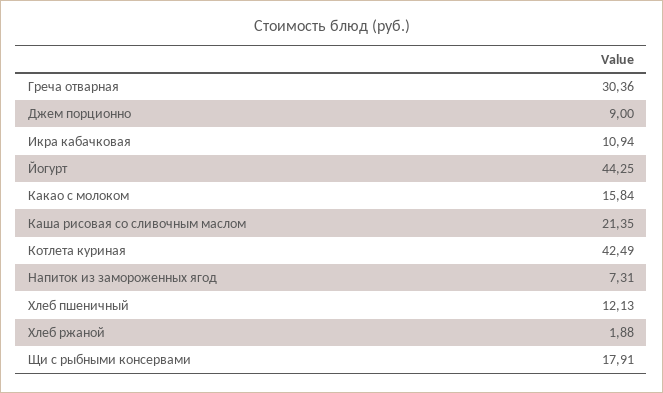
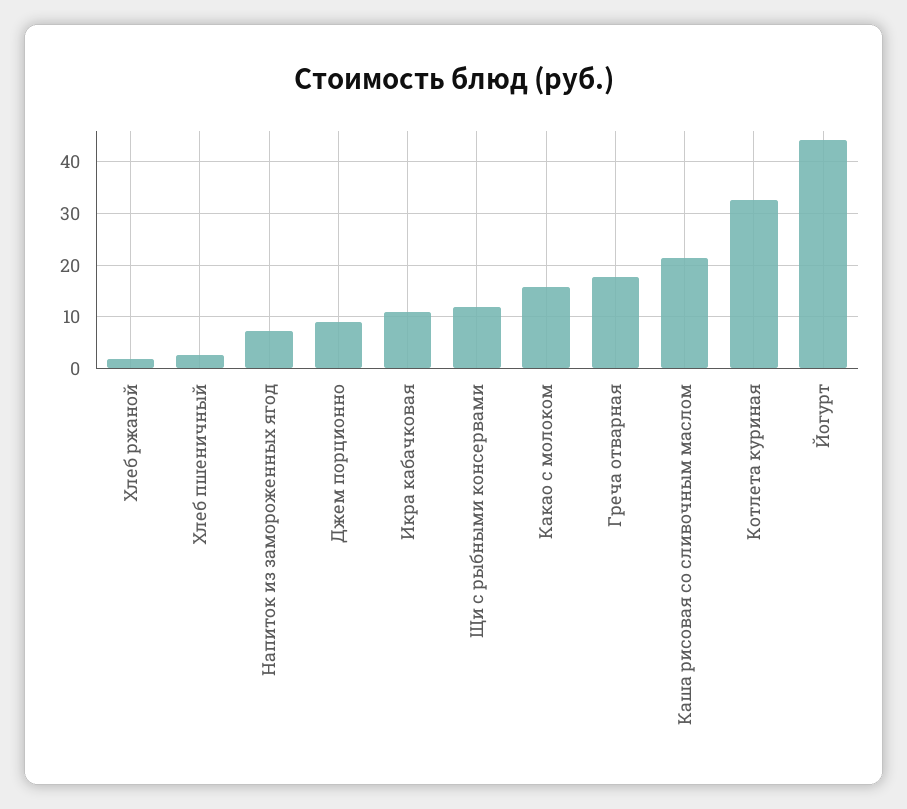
Греча отварная: 30.36 -> 18
Котлета куриная: 42.49 -> 32
Хлеб пшеничный: 12.13 -> 2
Щи с рыбными консервами: 17.91 -> 12

